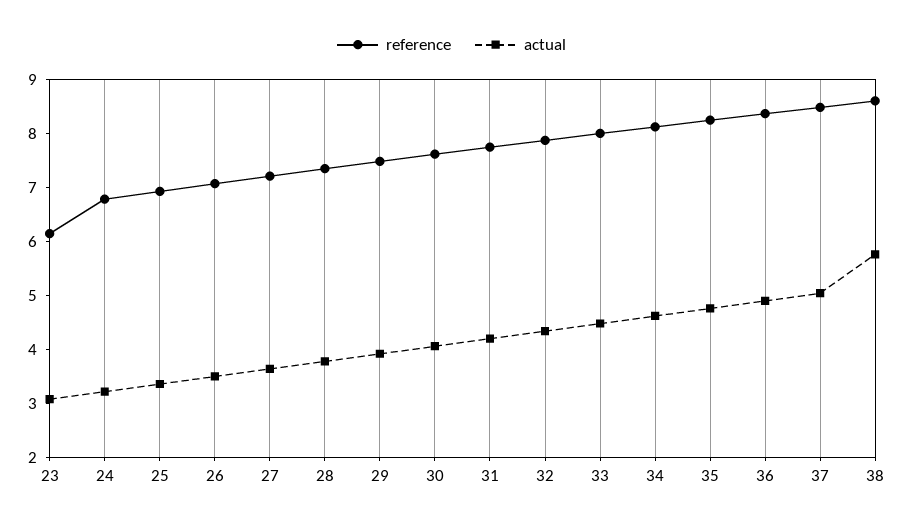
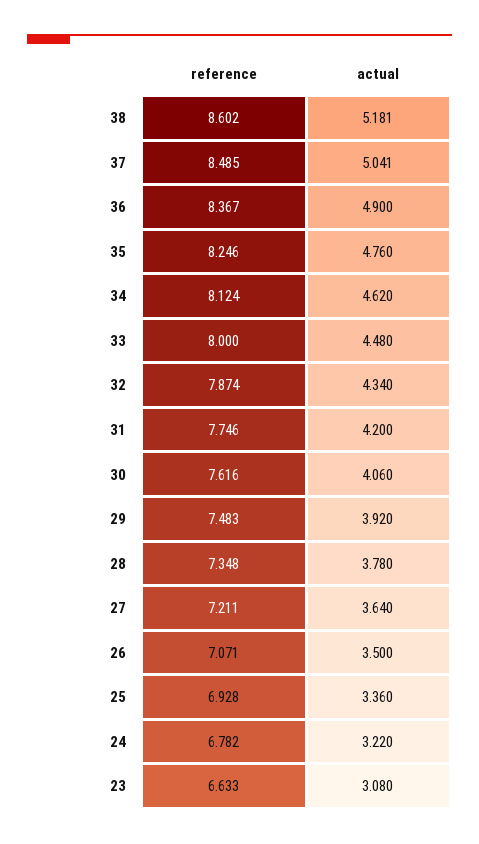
reference, 23: 6.2 -> 6.633
actual, 38: 5.8 -> 5.181

